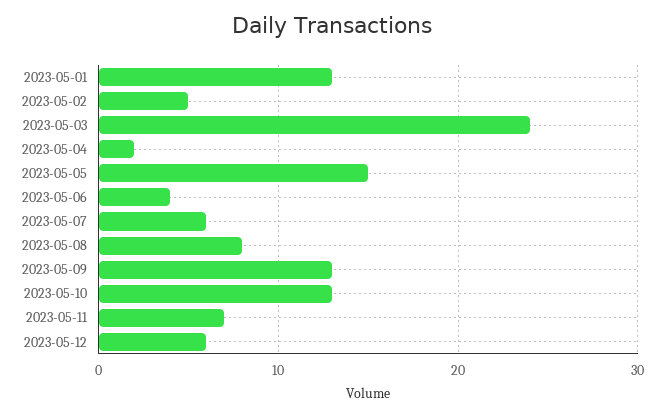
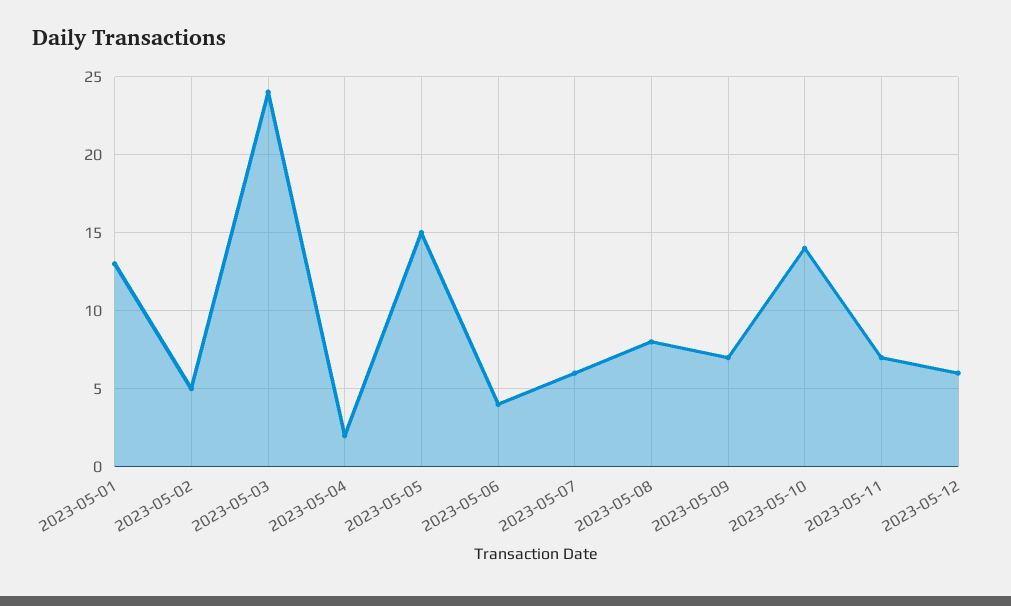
2023-05-09: 13 -> 7
2023-05-10: 13 -> 14

